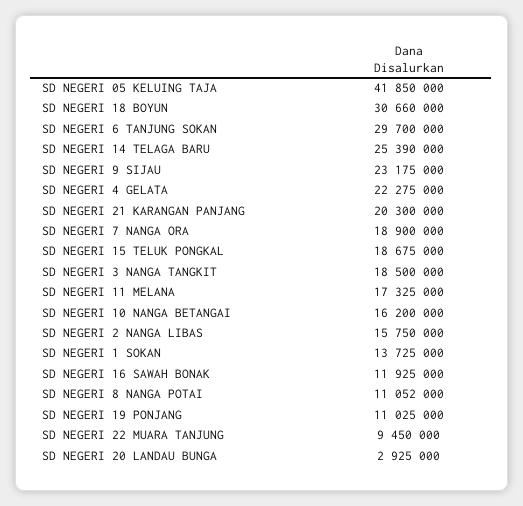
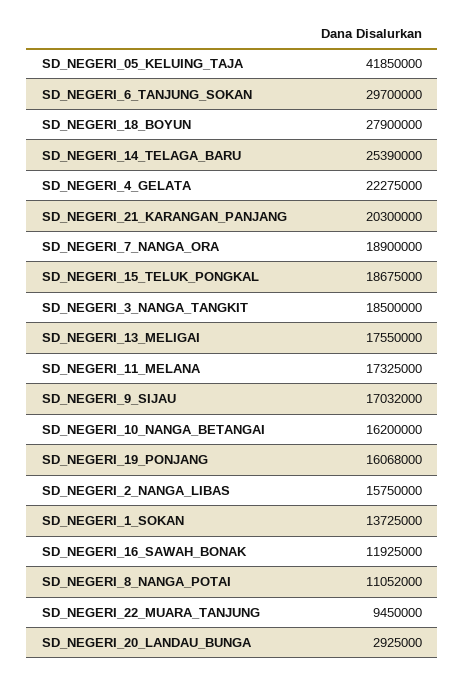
SD NEGERI 18 BOYUN: 30660000 -> 27900000
SD NEGERI 9 SIJAU: 23175000 -> 17032000
SD NEGERI 19 PONJANG: 11025000 -> 16068000
SD_NEGERI_13_MELIGAI: none -> 17550000

